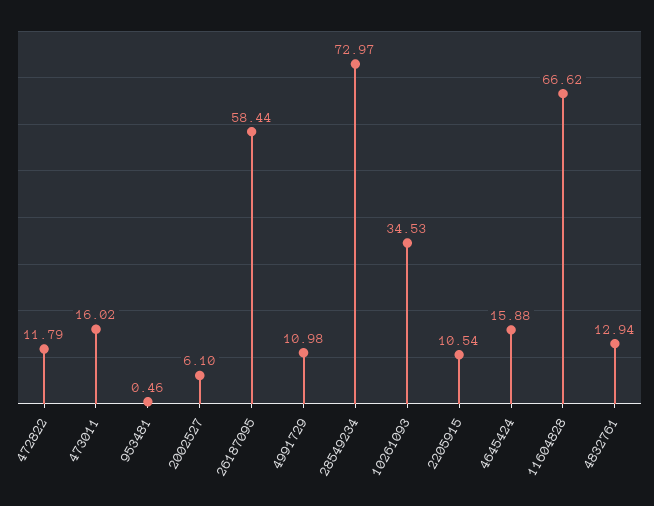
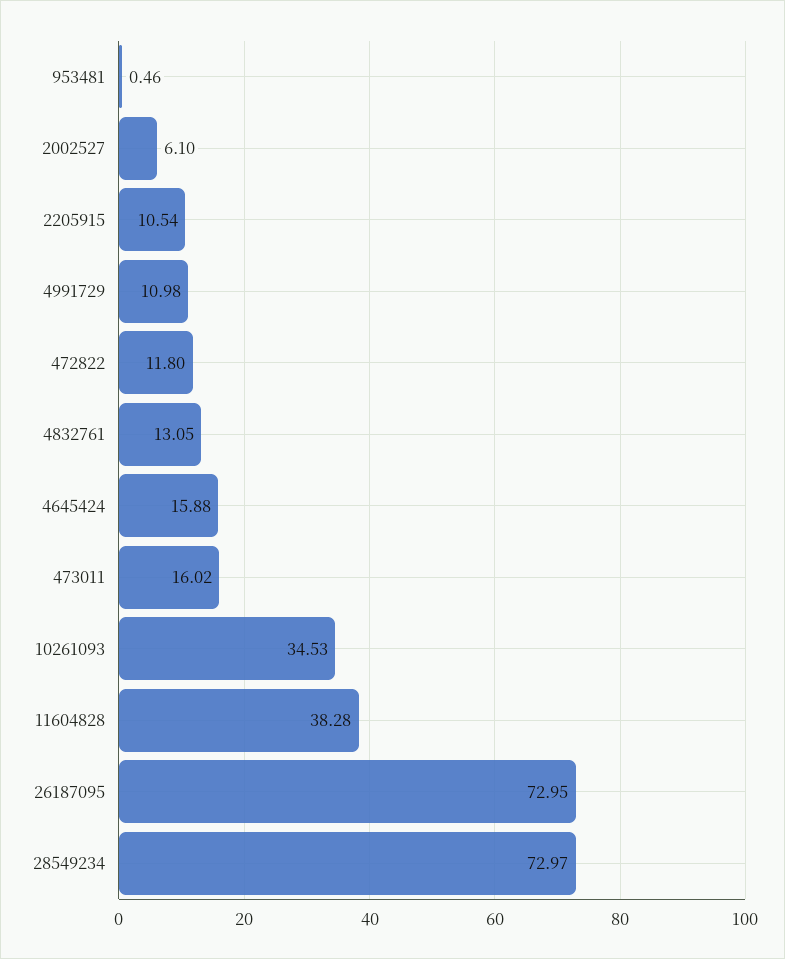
472822: 11.79 -> 11.8
26187095: 58.44 -> 72.95
11604828: 66.62 -> 38.28
4832761: 12.94 -> 13.05

